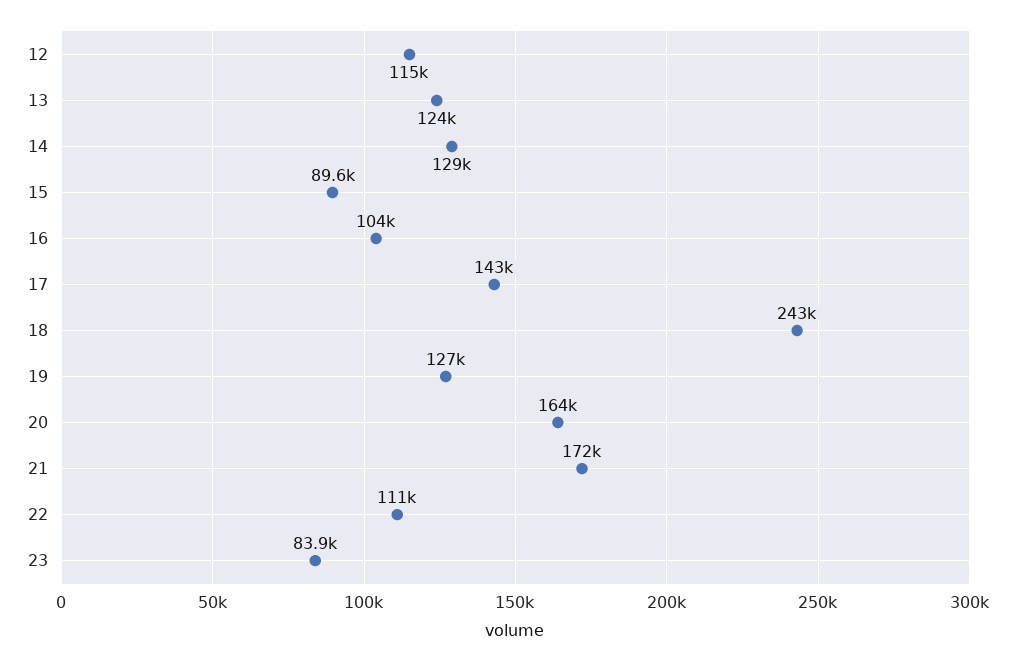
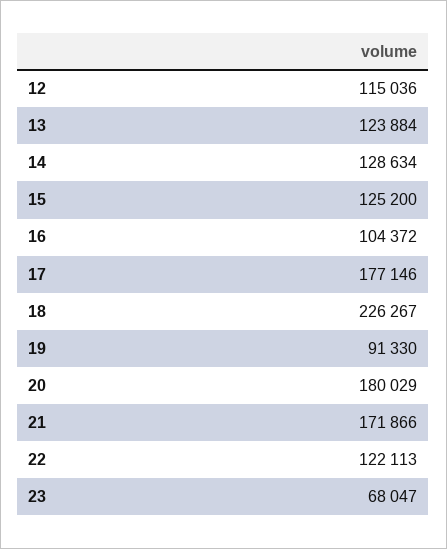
15: 89600 -> 125200
17: 143000 -> 177146
18: 243000 -> 226267
19: 127000 -> 91330
20: 164000 -> 180029
22: 111000 -> 122113
23: 83900 -> 68047

